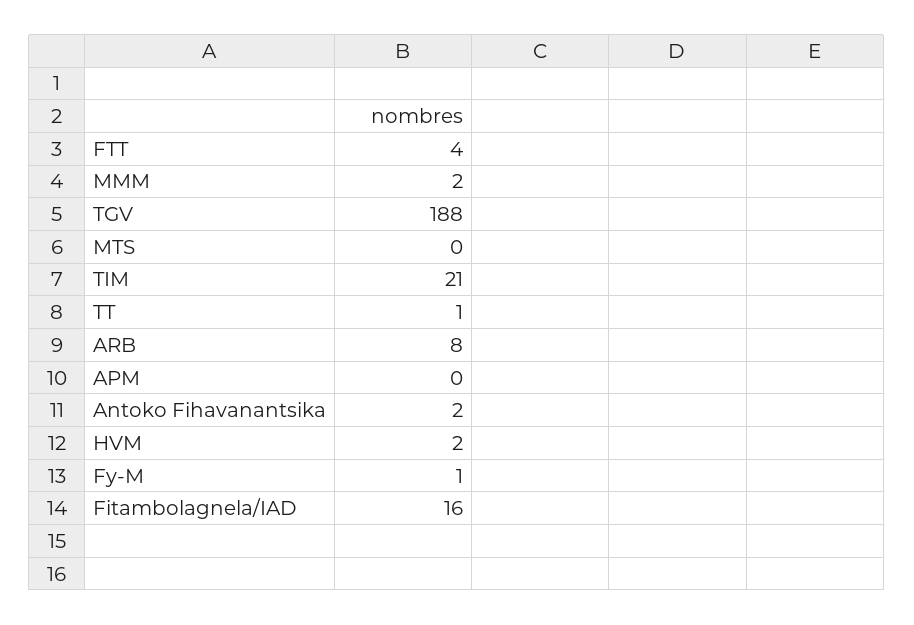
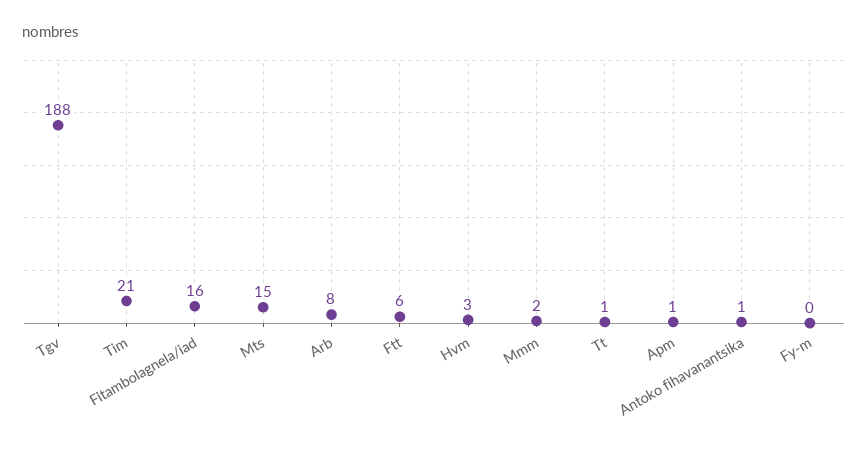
FTT: 4 -> 6
MTS: 0 -> 15
APM: 0 -> 1
Antoko Fihavanantsika: 2 -> 1
HVM: 2 -> 3
Fy-M: 1 -> 0

